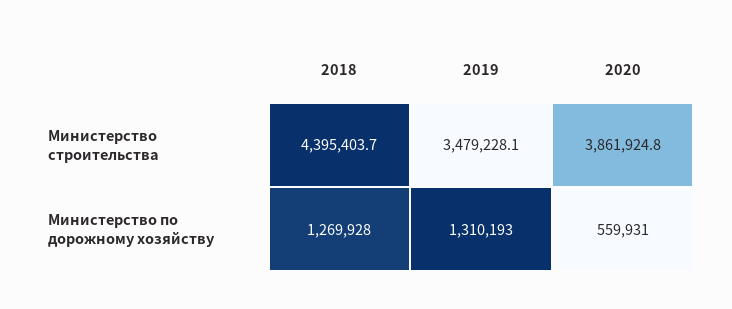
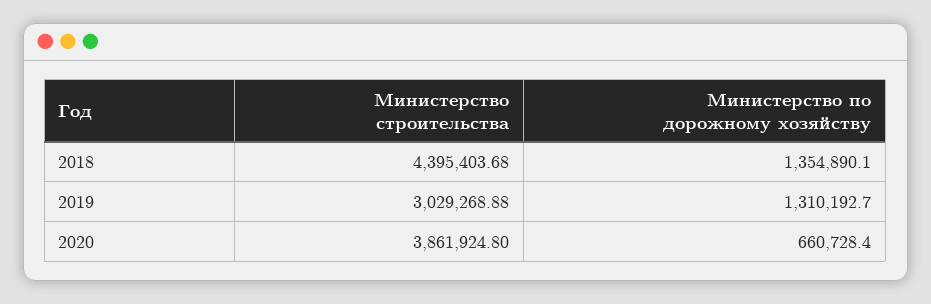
2019, Министерство строительства: 3479228.1 -> 3029268.88
2018, Министерство по дорожному хозяйству: 1269928 -> 1354890.1
2020, Министерство по дорожному хозяйству: 559931 -> 660728.4

